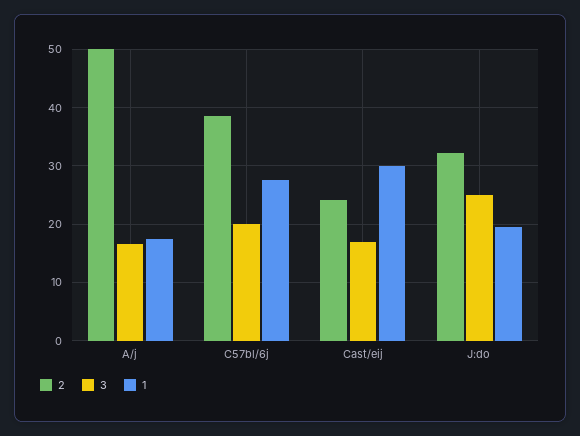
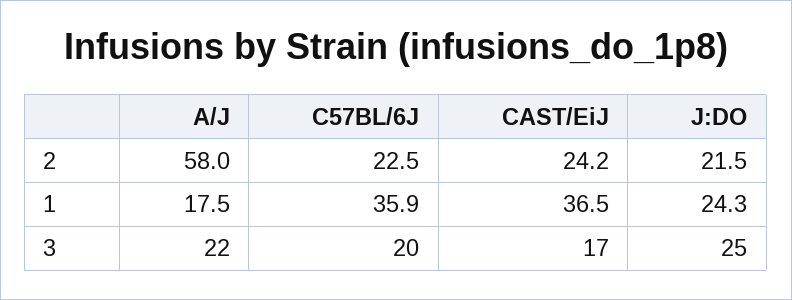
2, A/j: 50 -> 58
3, A/j: 16 -> 22
2, C57bl/6j: 38 -> 22.5
1, C57bl/6j: 28 -> 35.9
1, Cast/eij: 30 -> 36.5
2, J:do: 32 -> 21.5
1, J:do: 20 -> 24.3

